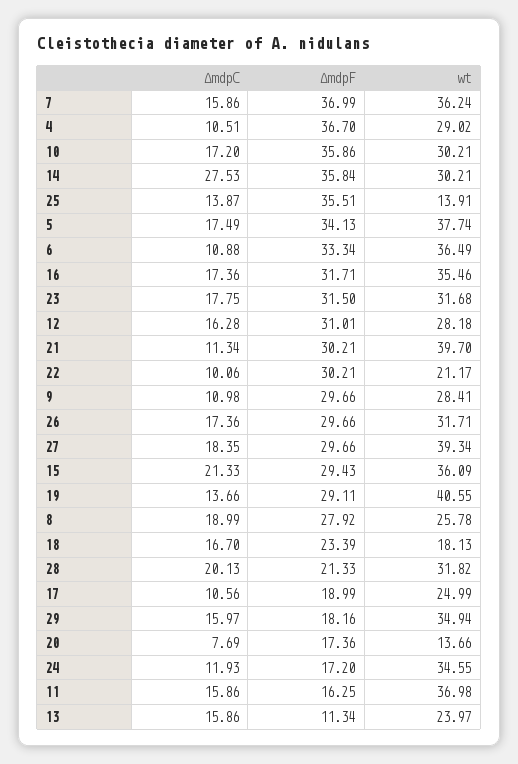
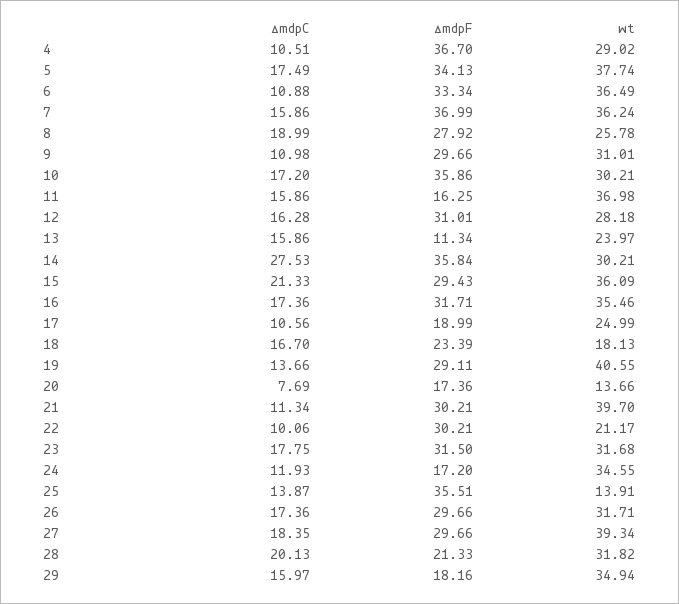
wt, 9: 28.41 -> 31.01

